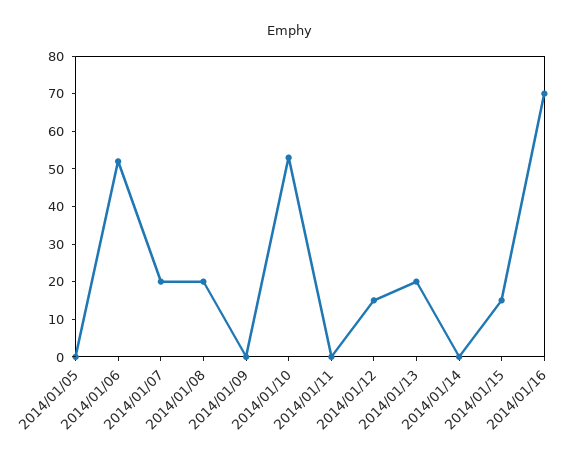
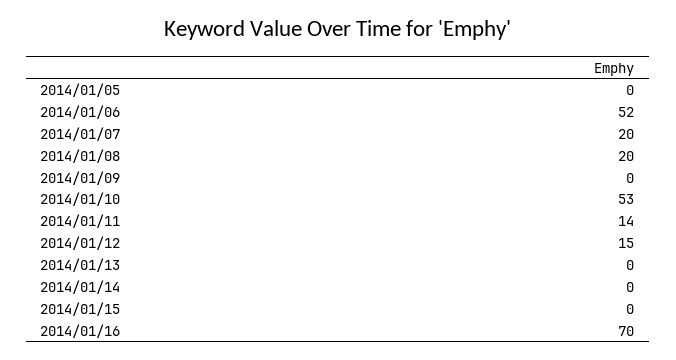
2014/01/11: 0 -> 14
2014/01/13: 20 -> 0
2014/01/15: 15 -> 0

